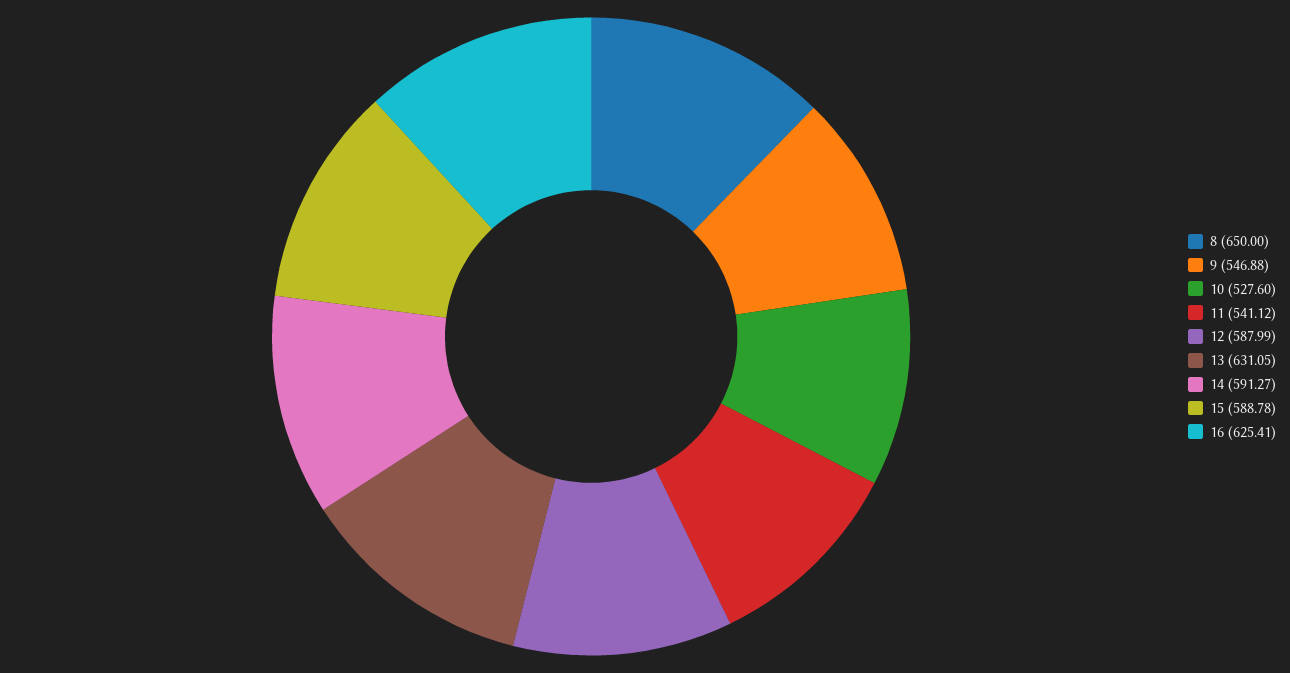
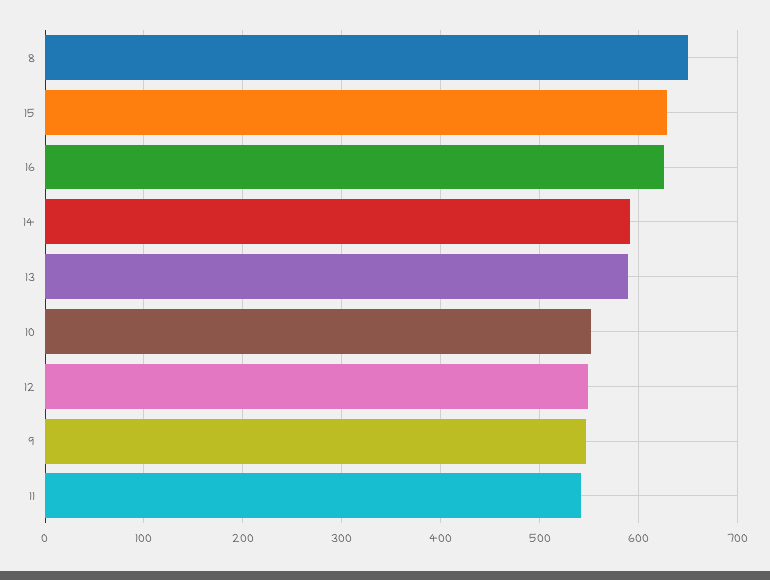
10: 527.6 -> 550
12: 587.99 -> 550
13: 631.05 -> 590
15: 588.78 -> 630

